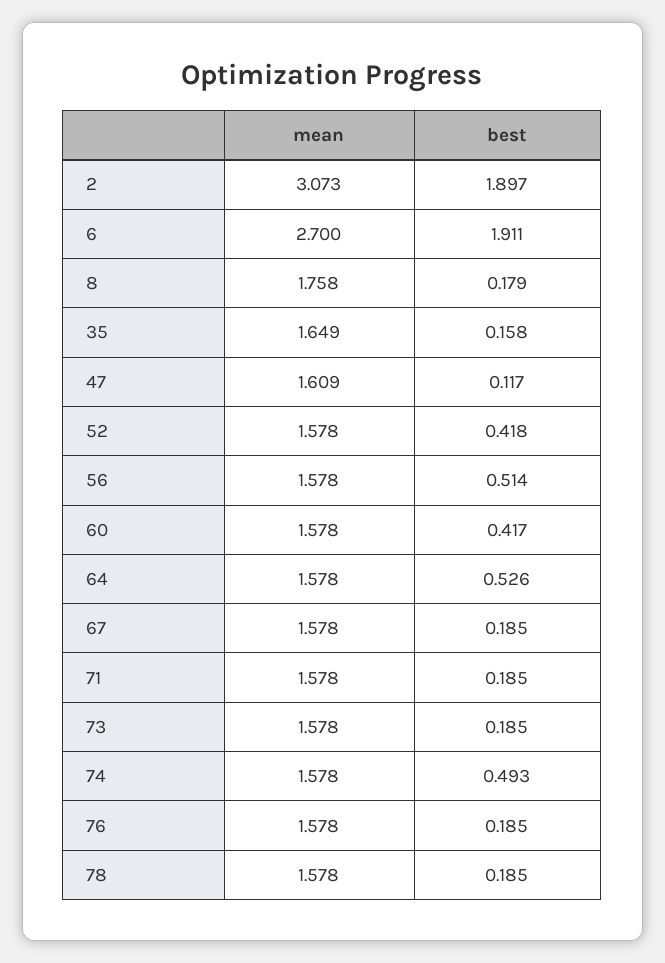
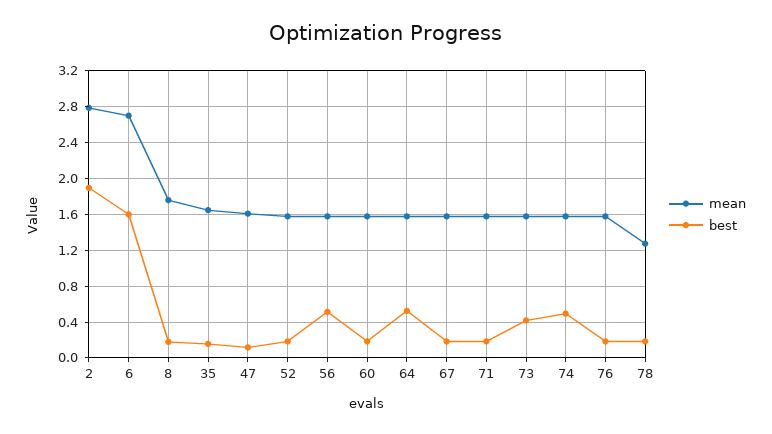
mean, 2: 3.073 -> 2.8
best, 6: 1.911 -> 1.6
best, 52: 0.418 -> 0.2
best, 60: 0.417 -> 0.2
best, 73: 0.185 -> 0.4
mean, 78: 1.578 -> 1.3

